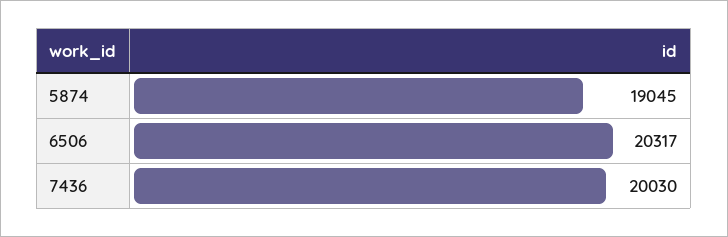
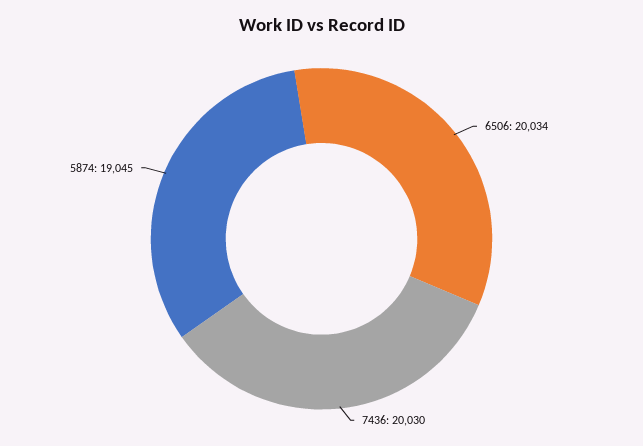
6506: 20317 -> 20034

